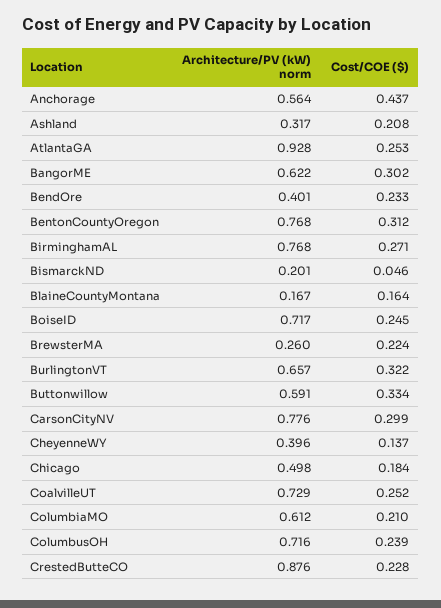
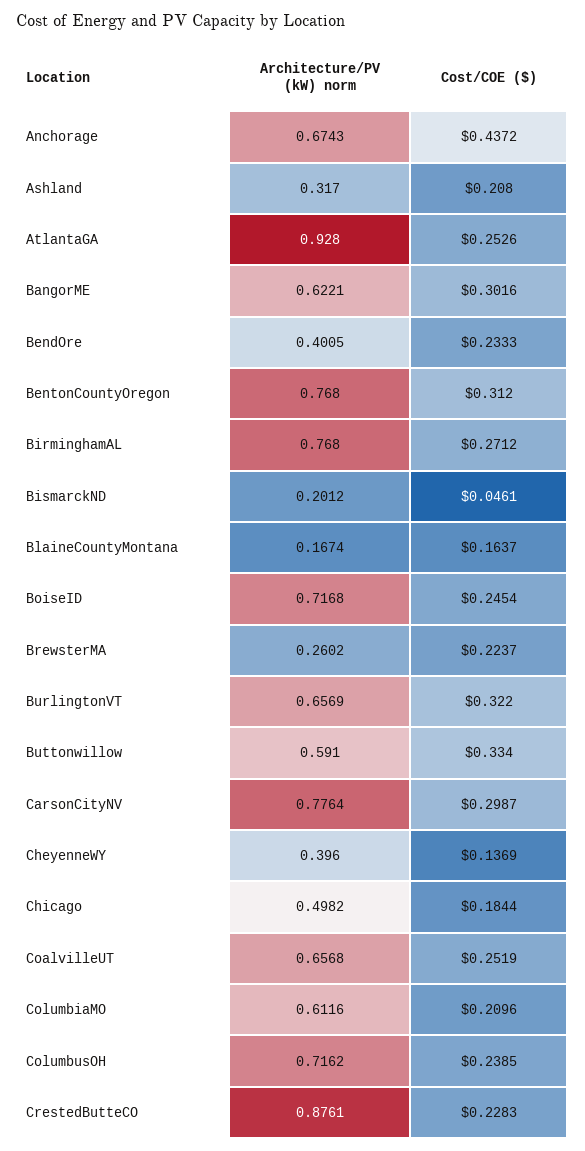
Architecture/PV (kW) norm, Anchorage: 0.564 -> 0.6743
Architecture/PV (kW) norm, CoalvilleUT: 0.729 -> 0.6568

